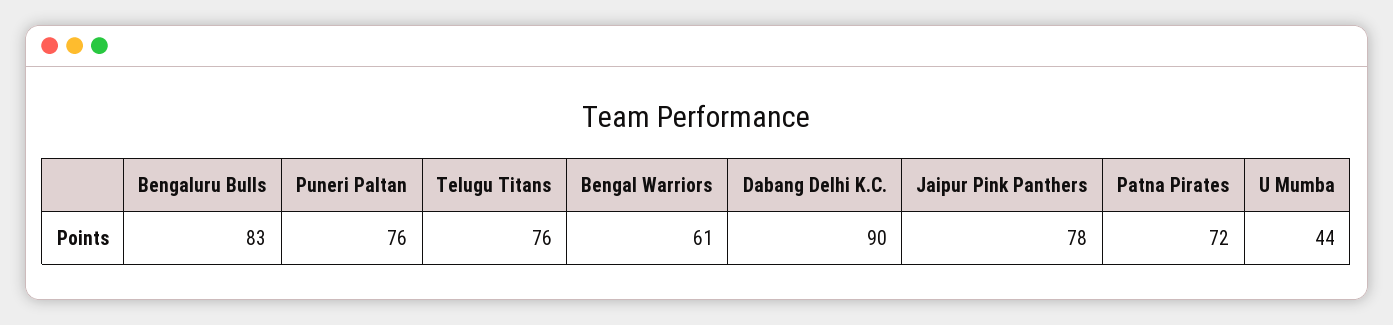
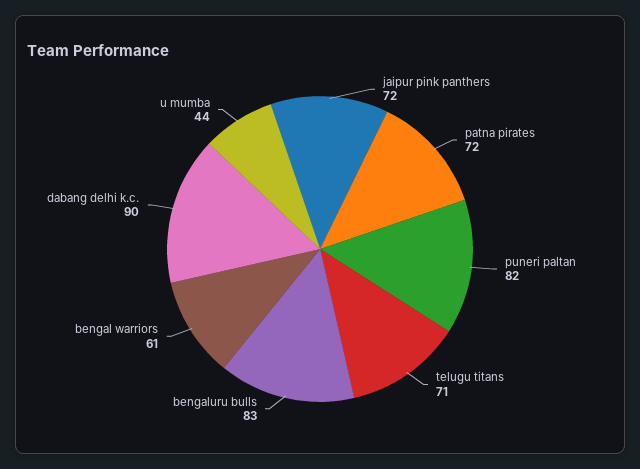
Puneri Paltan: 76 -> 82
Telugu Titans: 76 -> 71
Jaipur Pink Panthers: 78 -> 72

